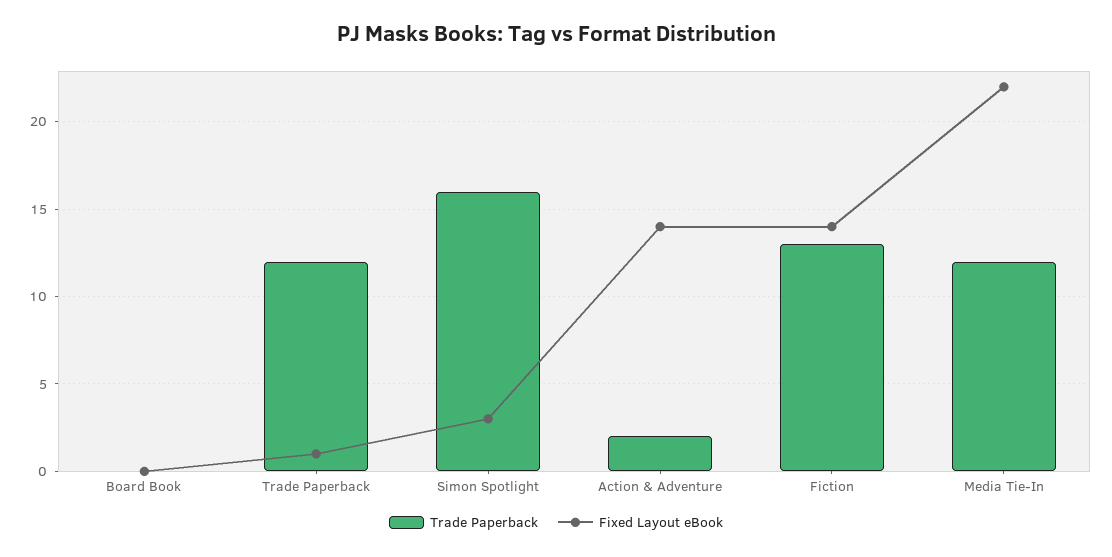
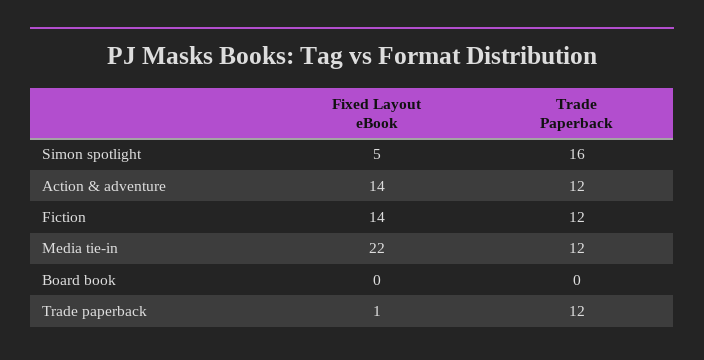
Fixed Layout eBook, Simon Spotlight: 3 -> 5
Trade Paperback, Action & Adventure: 2 -> 12
Trade Paperback, Fiction: 13 -> 12

